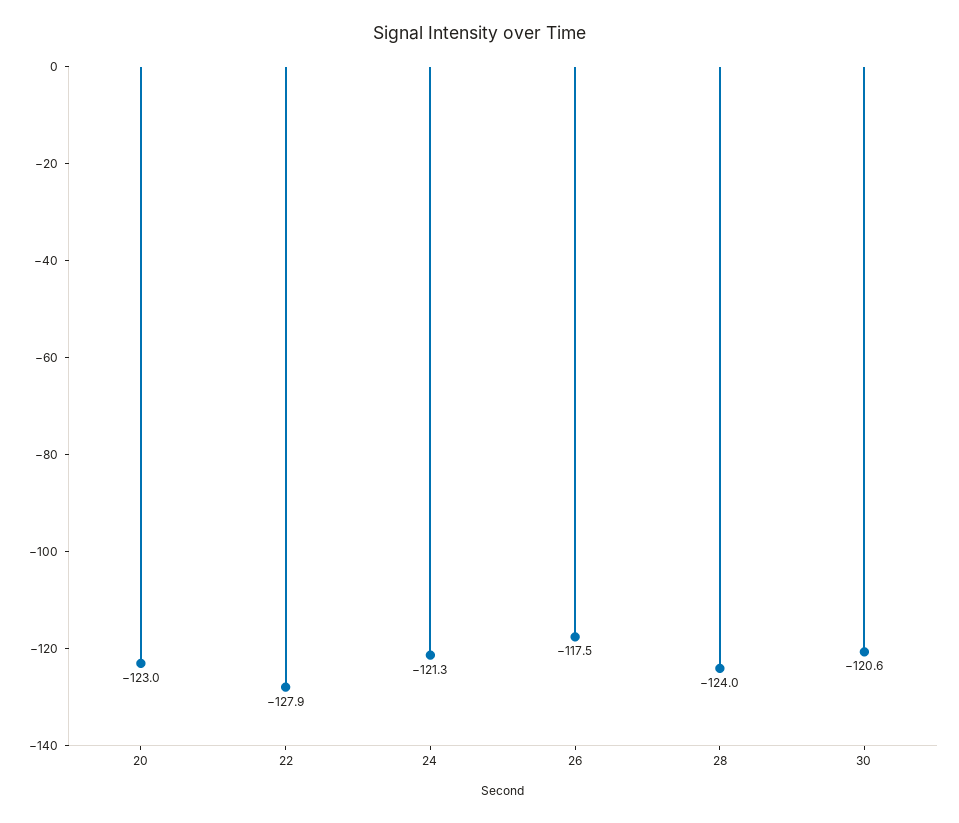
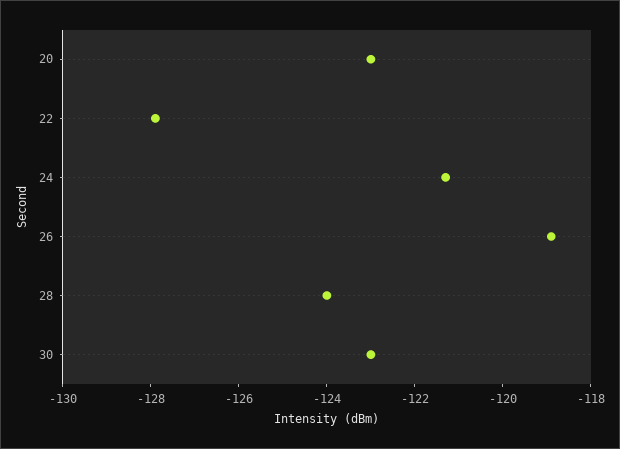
26: -117.5 -> -119
30: -120.6 -> -123

